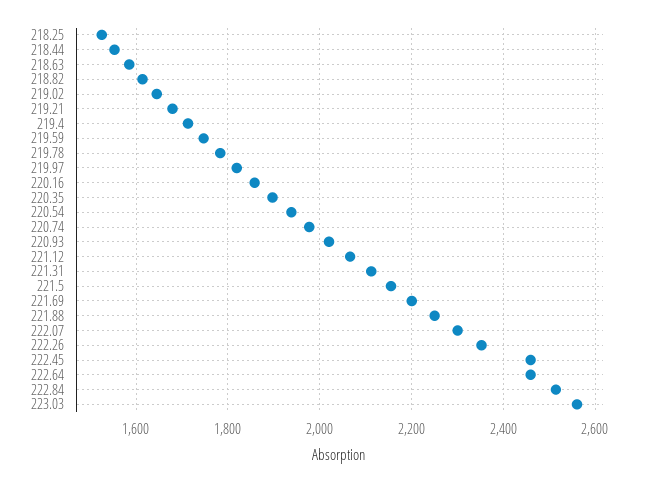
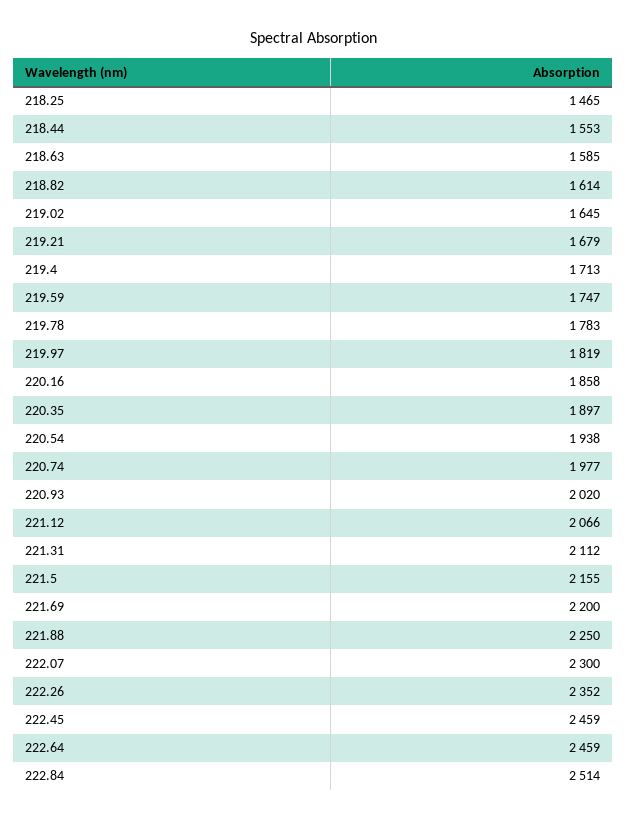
218.25: 1520 -> 1465
223.03: 2560 -> none

